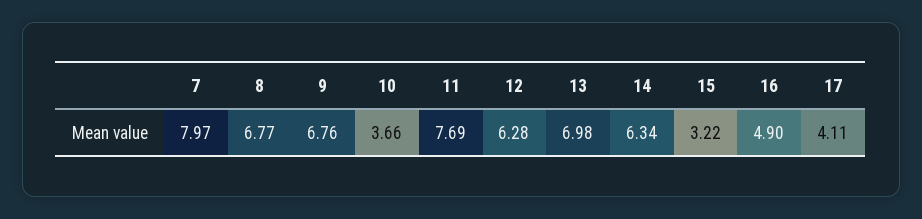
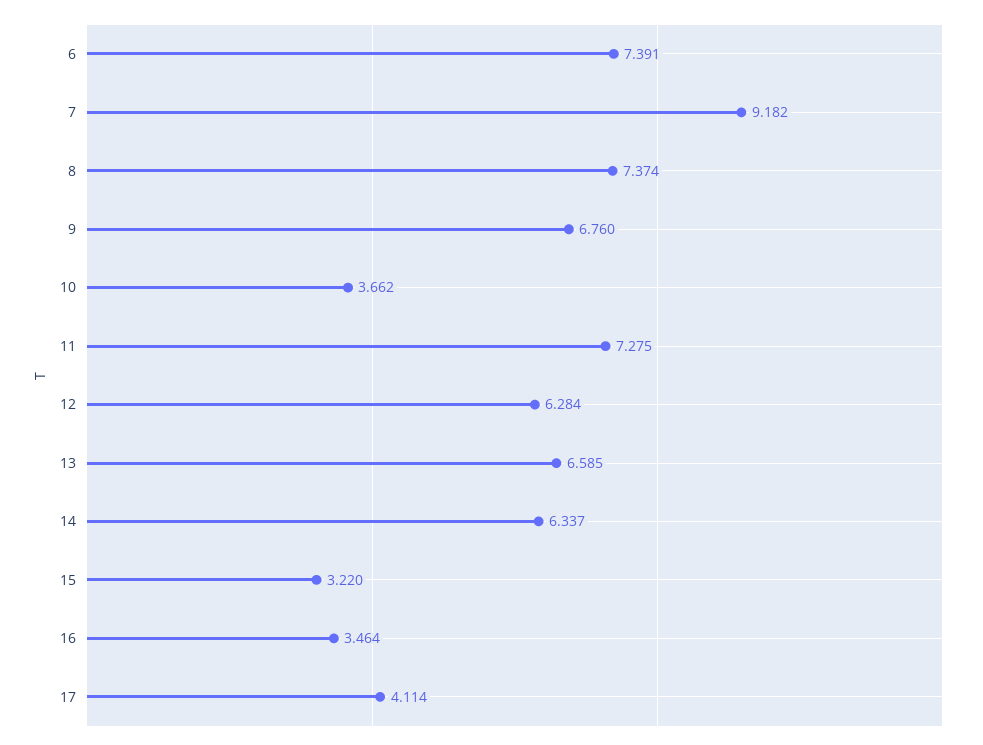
7: 7.97 -> 9.182
8: 6.77 -> 7.374
11: 7.69 -> 7.275
13: 6.98 -> 6.585
16: 4.9 -> 3.464
6: none -> 7.391

